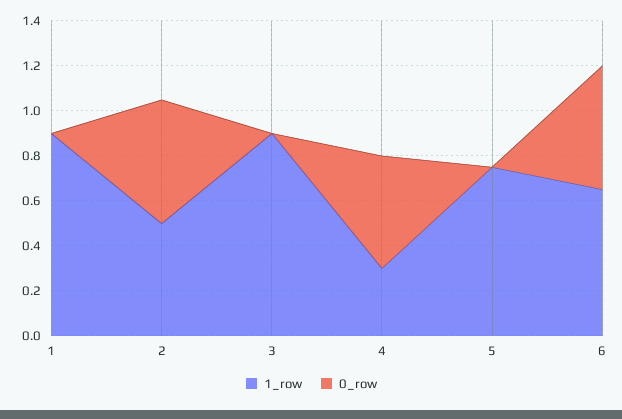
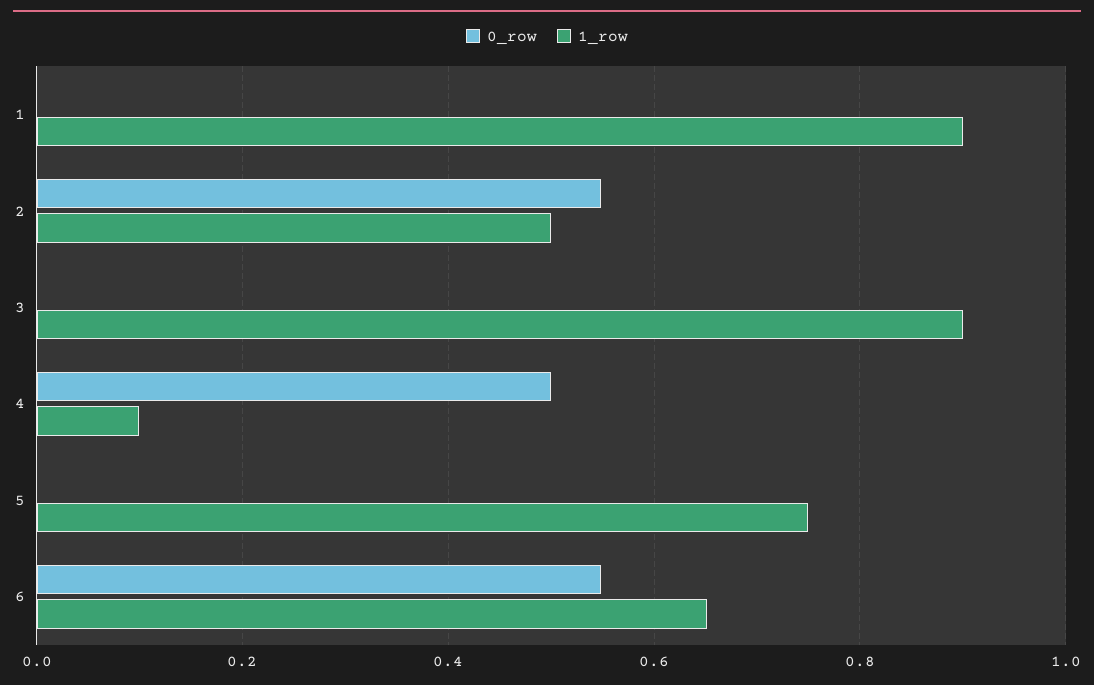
1_row, 4: 0.3 -> 0.1

